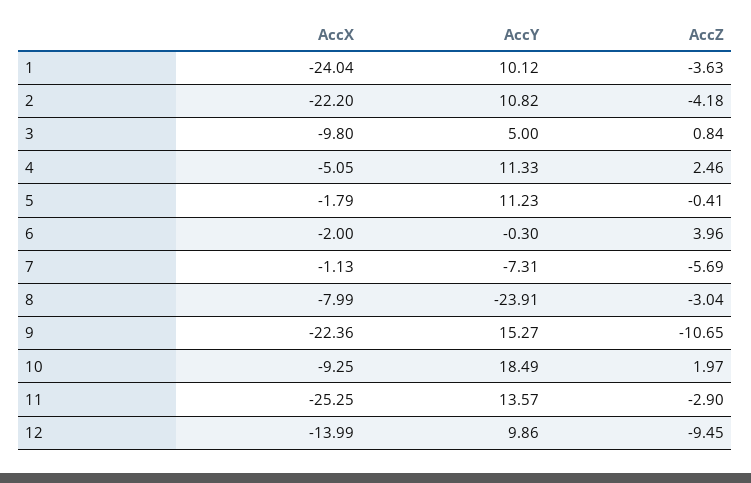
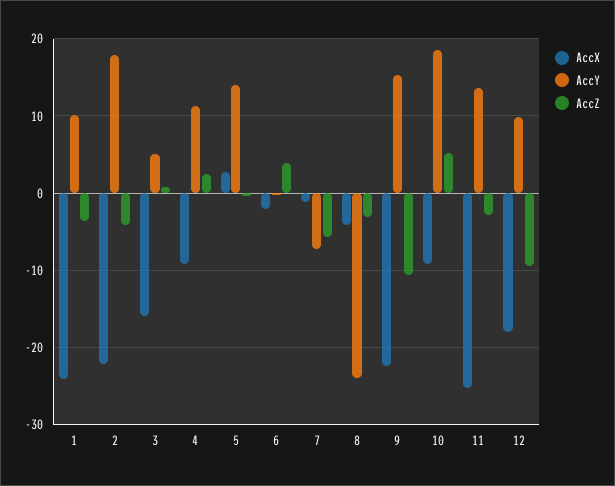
AccY, 2: 10.82 -> 18
AccX, 3: -9.8 -> -16
AccX, 4: -5.05 -> -9
AccX, 5: -1.79 -> 3
AccY, 5: 11.23 -> 14
AccX, 8: -7.99 -> -4
AccZ, 10: 1.97 -> 5
AccX, 12: -13.99 -> -18

